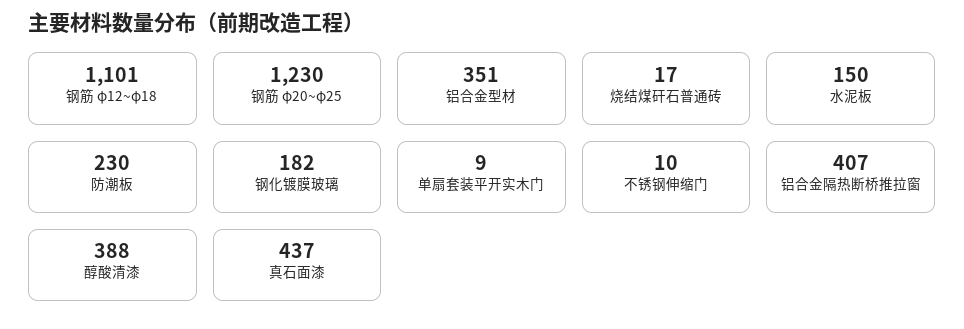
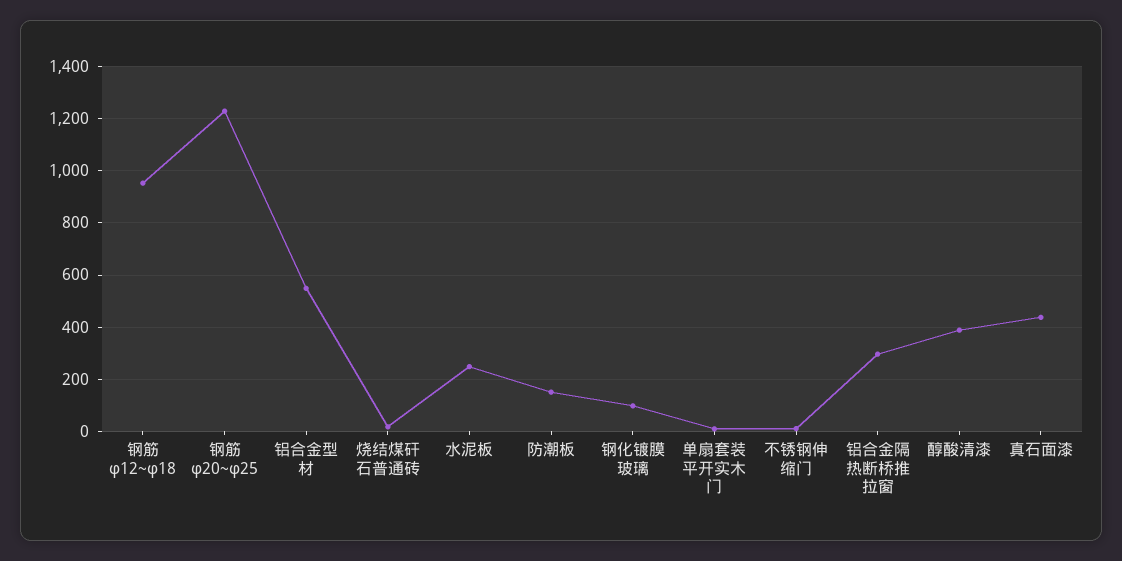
钢筋 φ12~φ18: 1101 -> 950
铝合金型材: 351 -> 550
水泥板: 150 -> 250
防潮板: 230 -> 150
钢化镀膜玻璃: 182 -> 100
铝合金隔热断桥推拉窗: 407 -> 300

